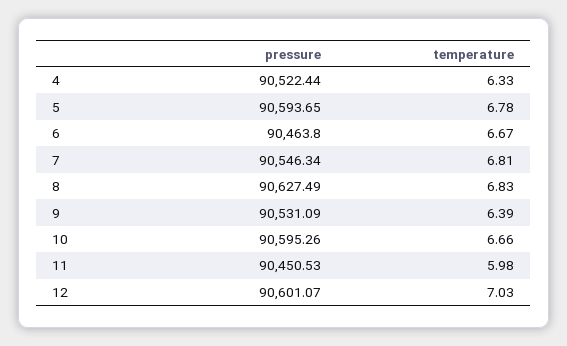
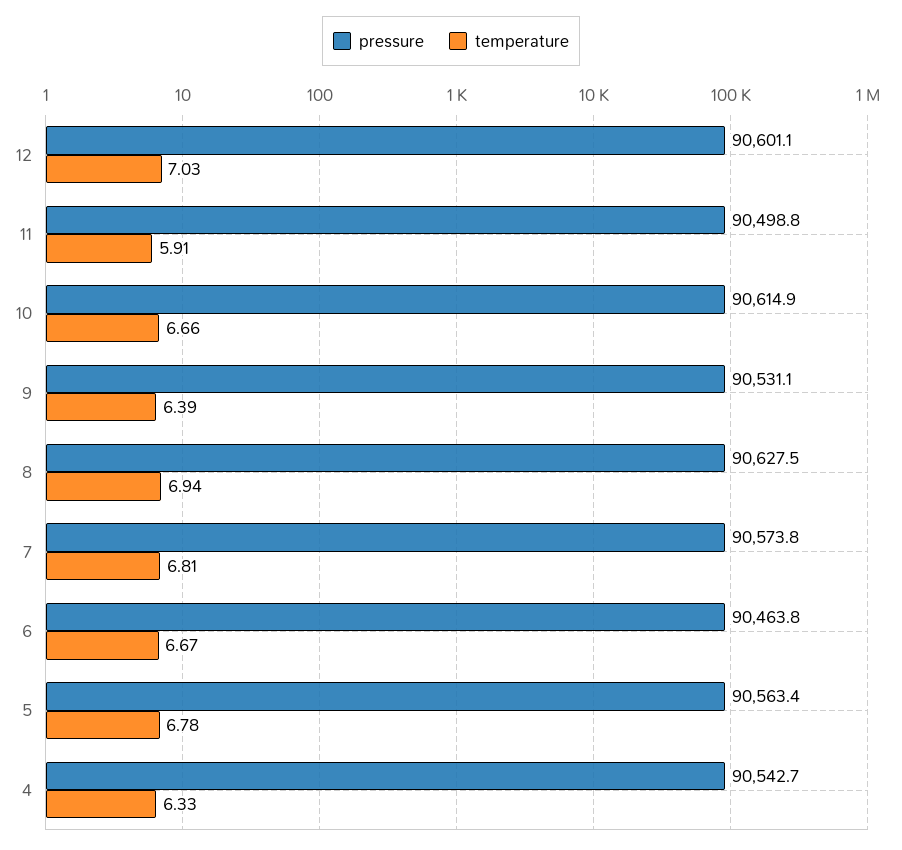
pressure, 4: 90522.44 -> 90542.7
pressure, 5: 90593.65 -> 90563.4
pressure, 7: 90546.34 -> 90573.8
temperature, 8: 6.83 -> 6.94
pressure, 10: 90595.26 -> 90614.9
pressure, 11: 90450.53 -> 90498.8
temperature, 11: 5.98 -> 5.91

